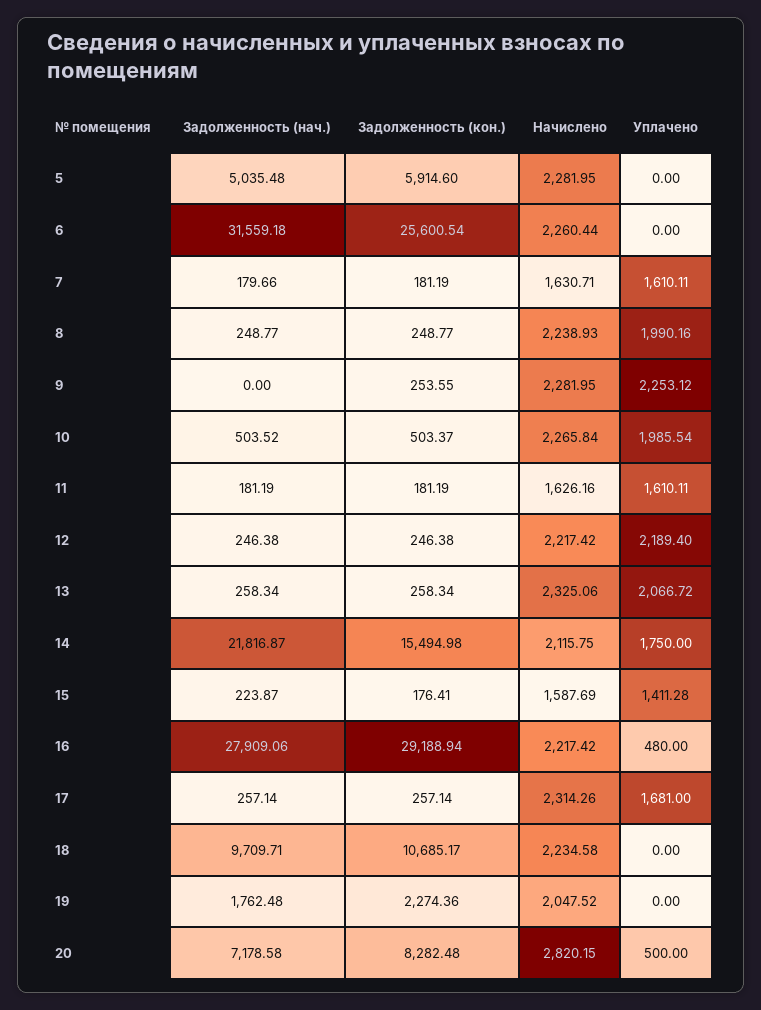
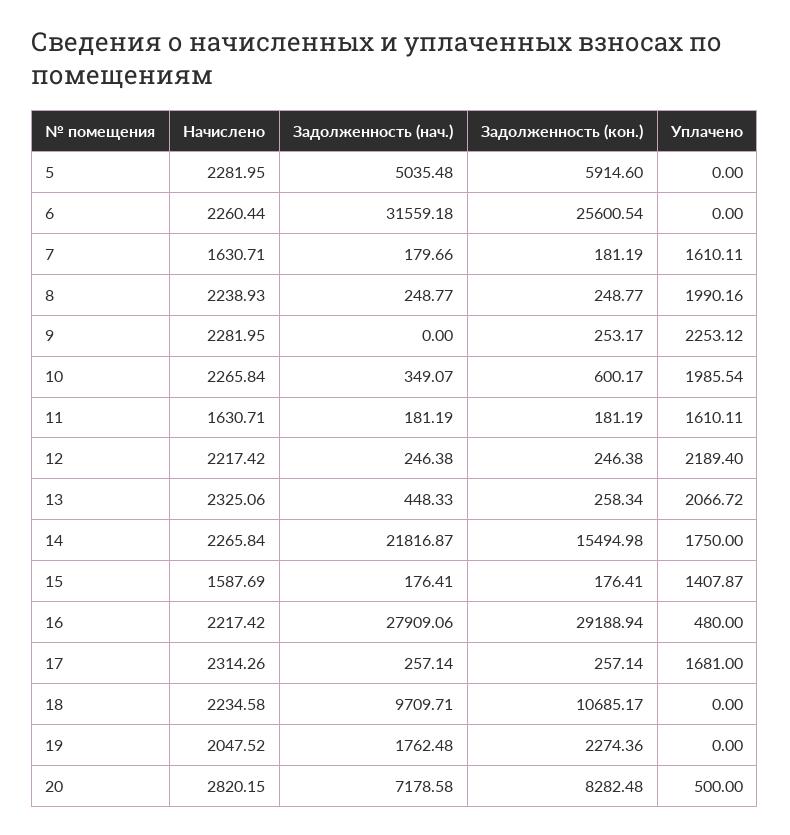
Задолженность (кон.), 9: 253.55 -> 253.17
Задолженность (нач.), 10: 503.52 -> 349.07
Задолженность (кон.), 10: 503.37 -> 600.17
Начислено, 11: 1626.16 -> 1630.71
Задолженность (нач.), 13: 258.34 -> 448.33
Начислено, 14: 2115.75 -> 2265.84
Задолженность (нач.), 15: 223.87 -> 176.41
Уплачено, 15: 1411.28 -> 1407.87

